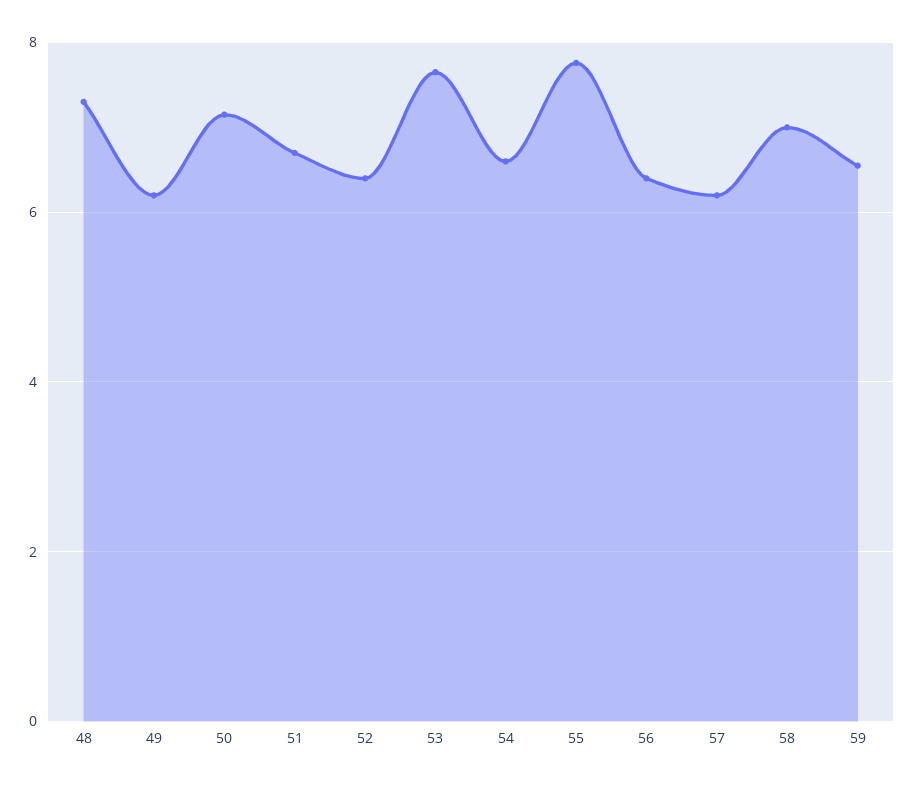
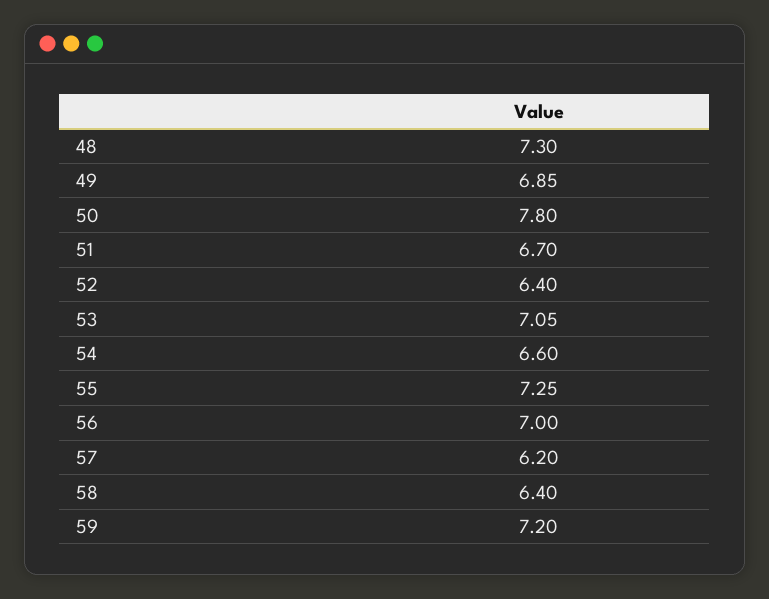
49: 6.2 -> 6.85
50: 7.2 -> 7.8
53: 7.6 -> 7.05
55: 7.8 -> 7.25
56: 6.4 -> 7
58: 7 -> 6.4
59: 6.6 -> 7.2

